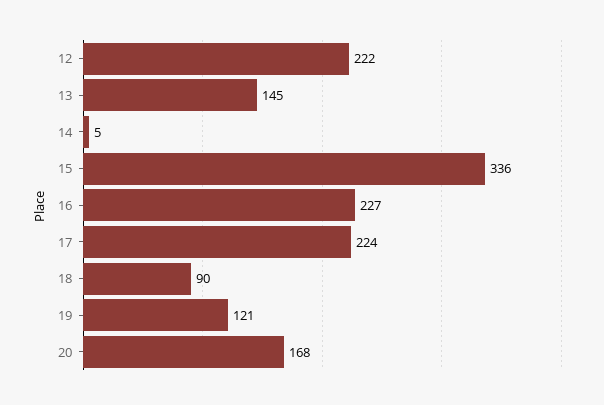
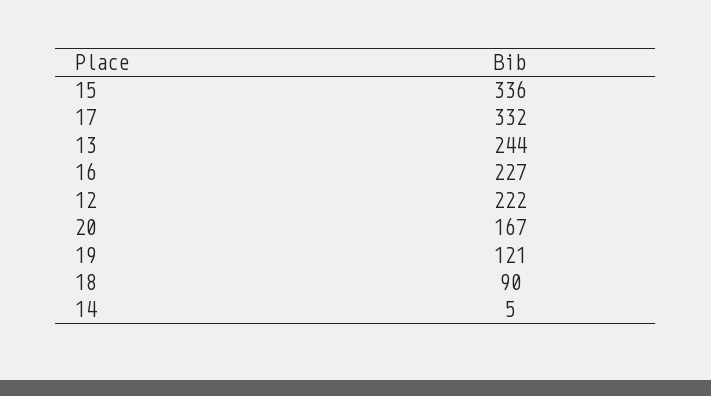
13: 145 -> 244
17: 224 -> 332
20: 168 -> 167

